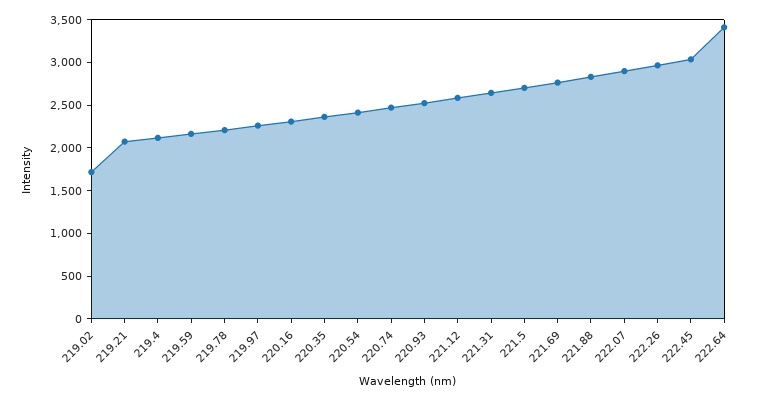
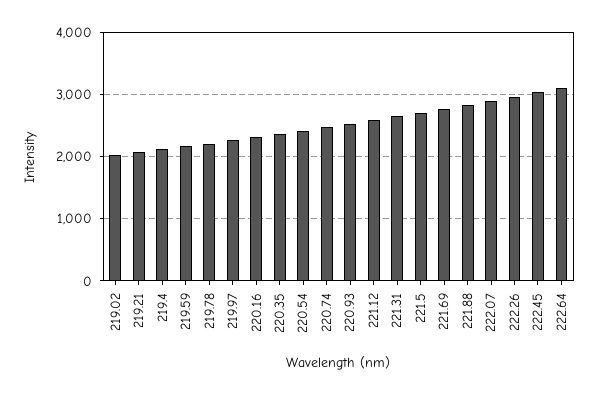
219.02: 1700 -> 2000
222.64: 3400 -> 3100

